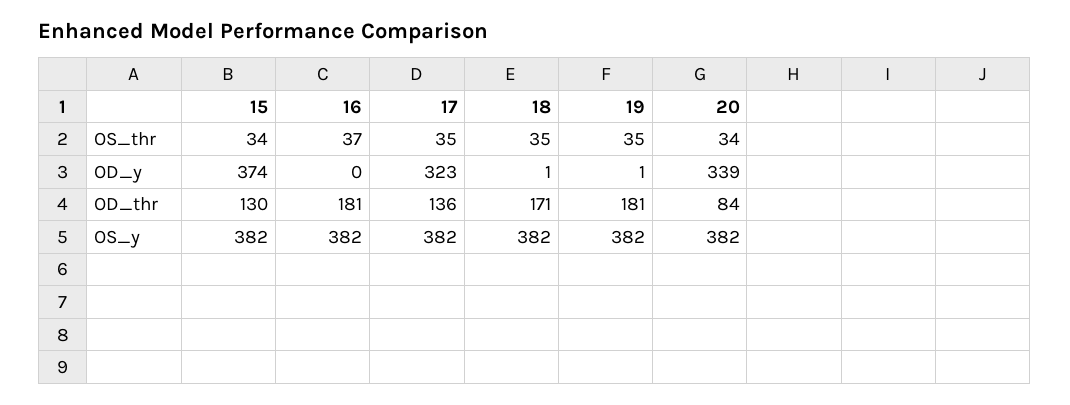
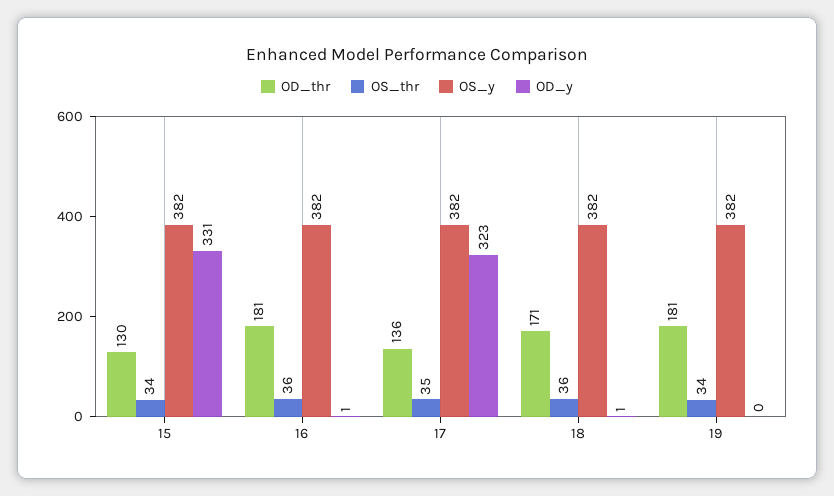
OS_thr, 16: 37 -> 36
OS_thr, 18: 35 -> 36
OS_thr, 19: 35 -> 34
OS_thr, 20: 34 -> none
OD_y, 15: 374 -> 331
OD_y, 16: 0 -> 1
OD_y, 19: 1 -> 0
OD_y, 20: 339 -> none
OD_thr, 20: 84 -> none
OS_y, 20: 382 -> none

